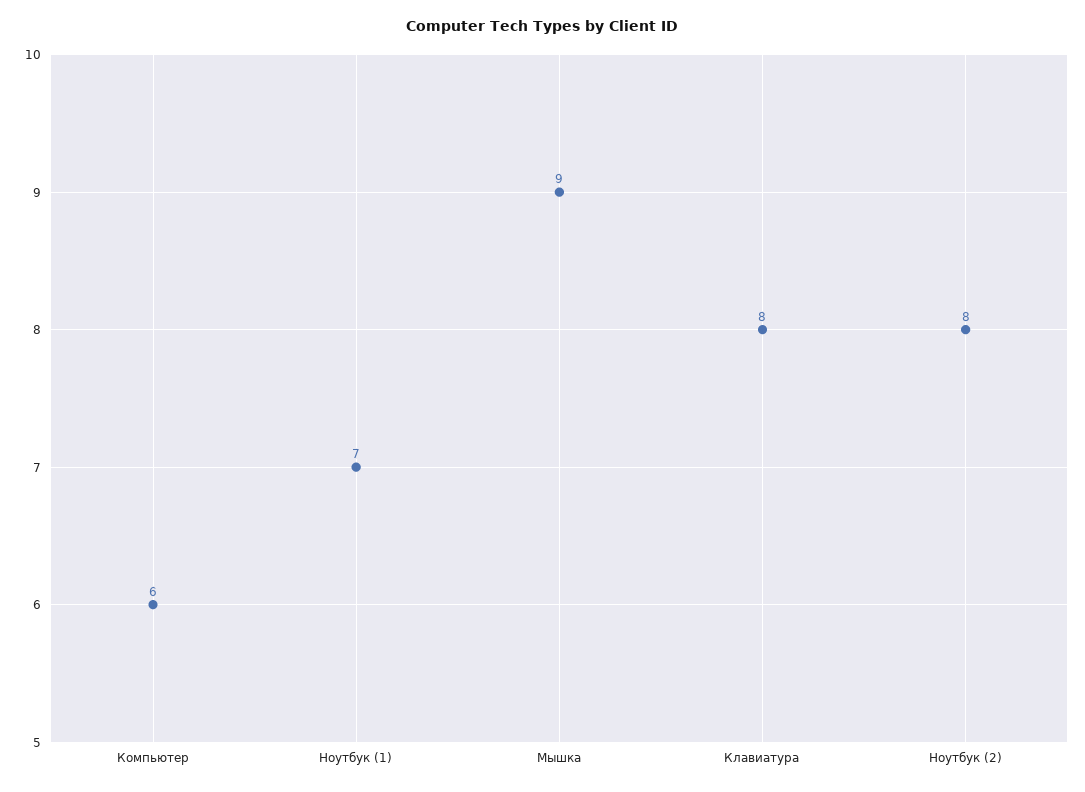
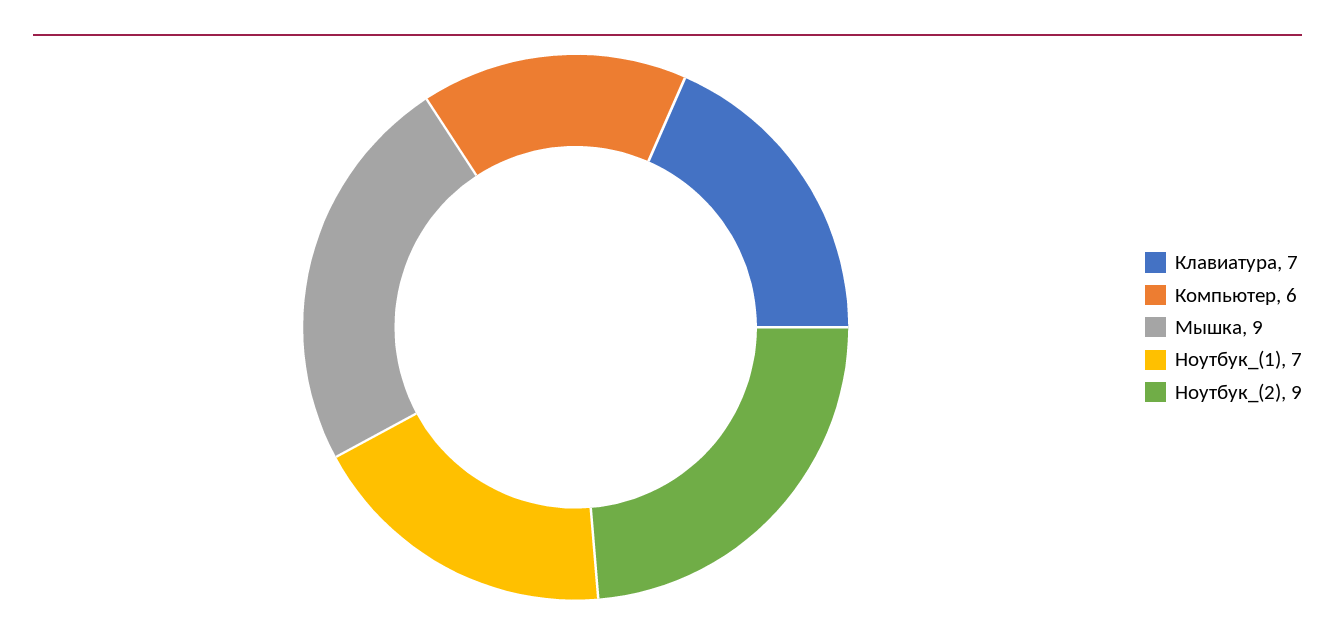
Клавиатура: 8 -> 7
Ноутбук (2): 8 -> 9

